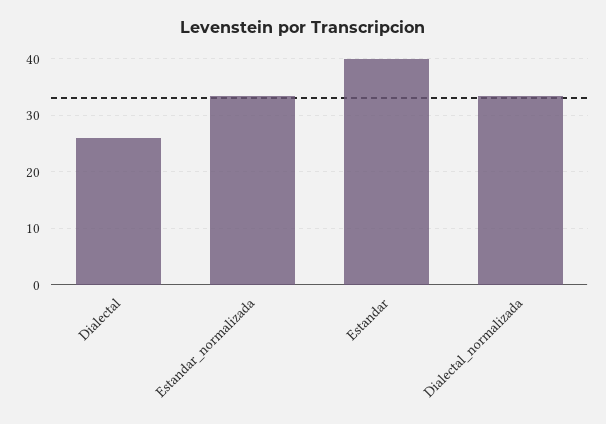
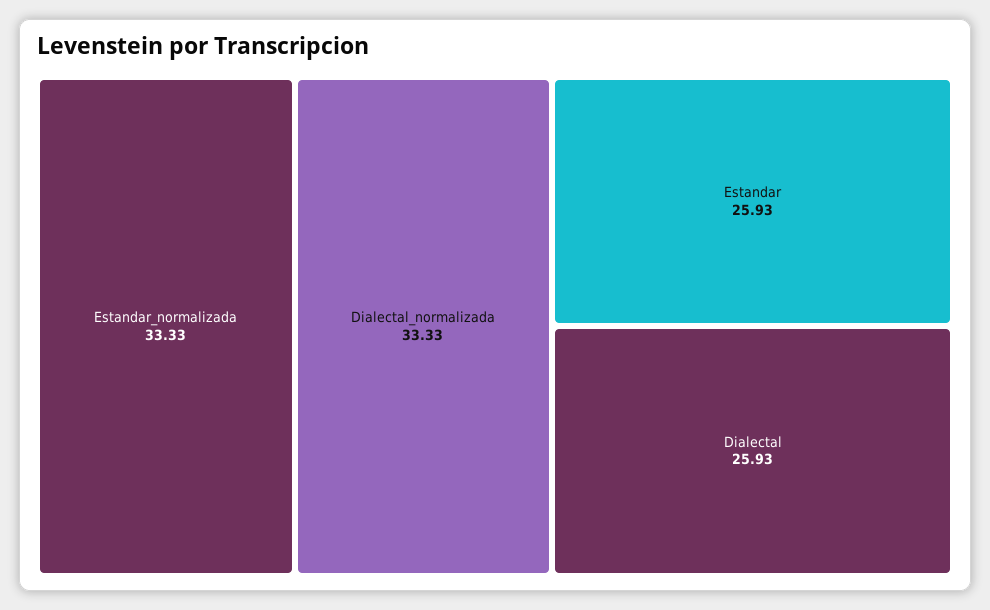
Estandar: 40 -> 25.93

